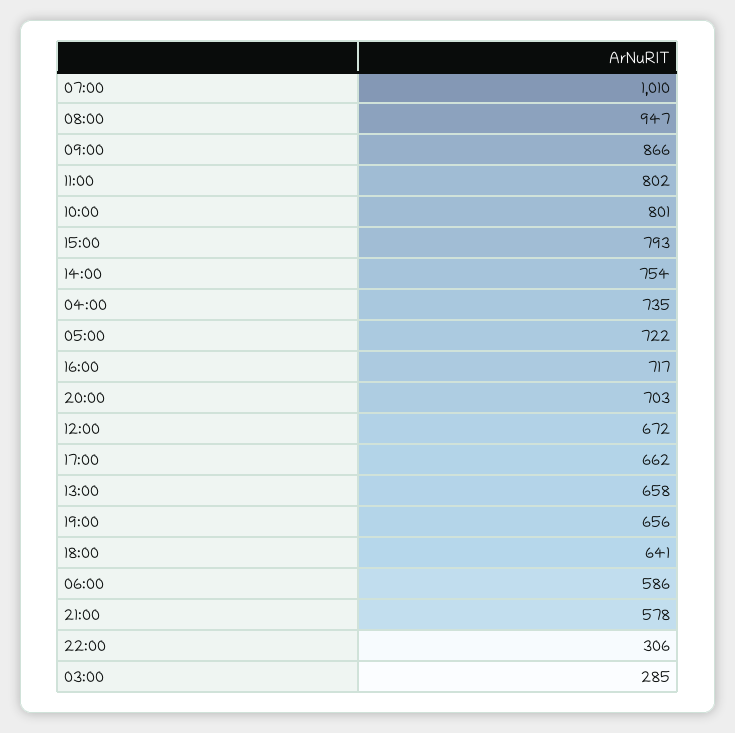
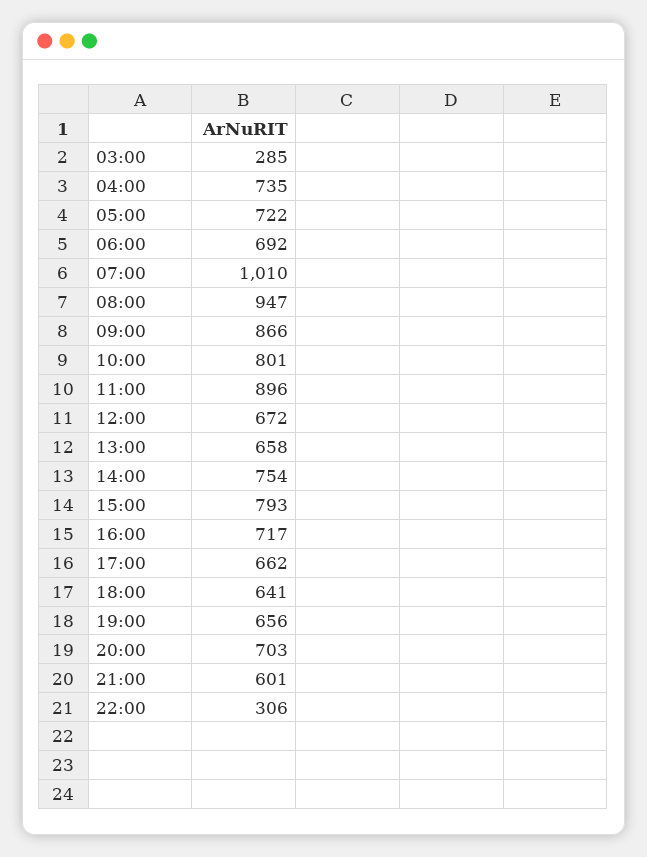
11:00: 802 -> 896
06:00: 586 -> 692
21:00: 578 -> 601

